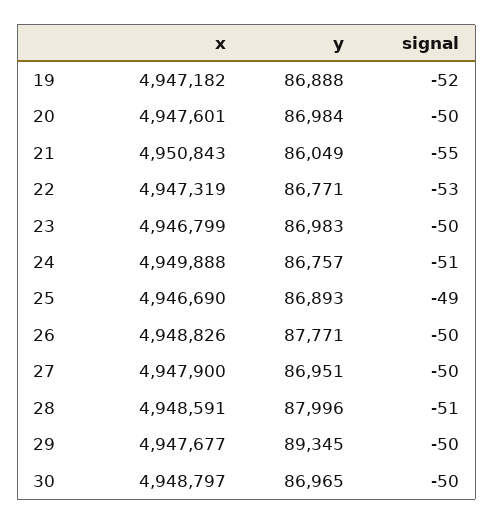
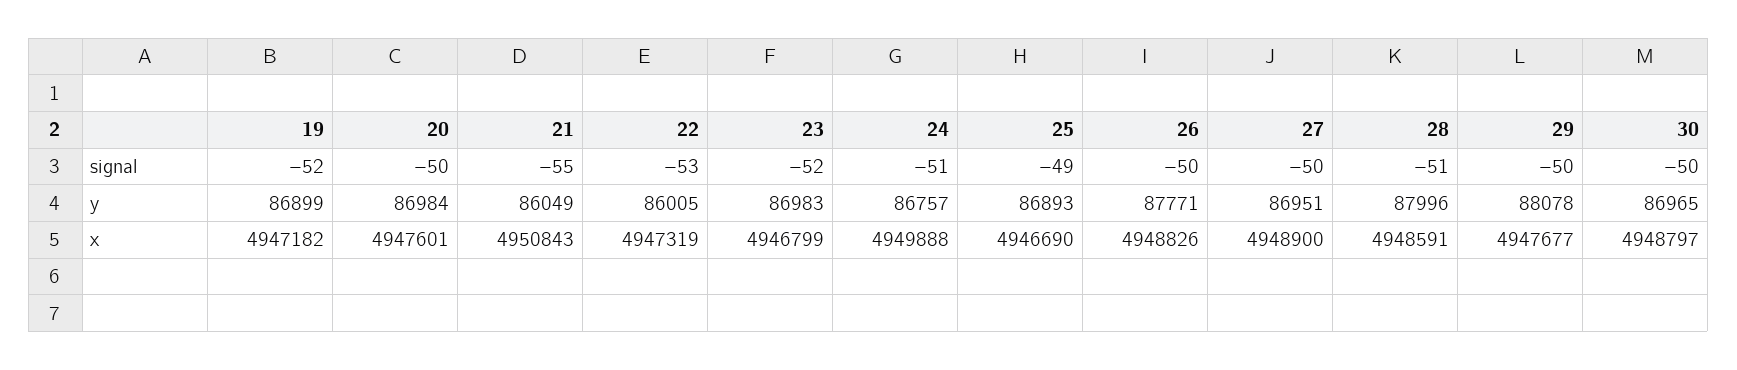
y, 19: 86888 -> 86899
y, 22: 86771 -> 86005
signal, 23: -50 -> -52
x, 27: 4947900 -> 4948900
y, 29: 89345 -> 88078

